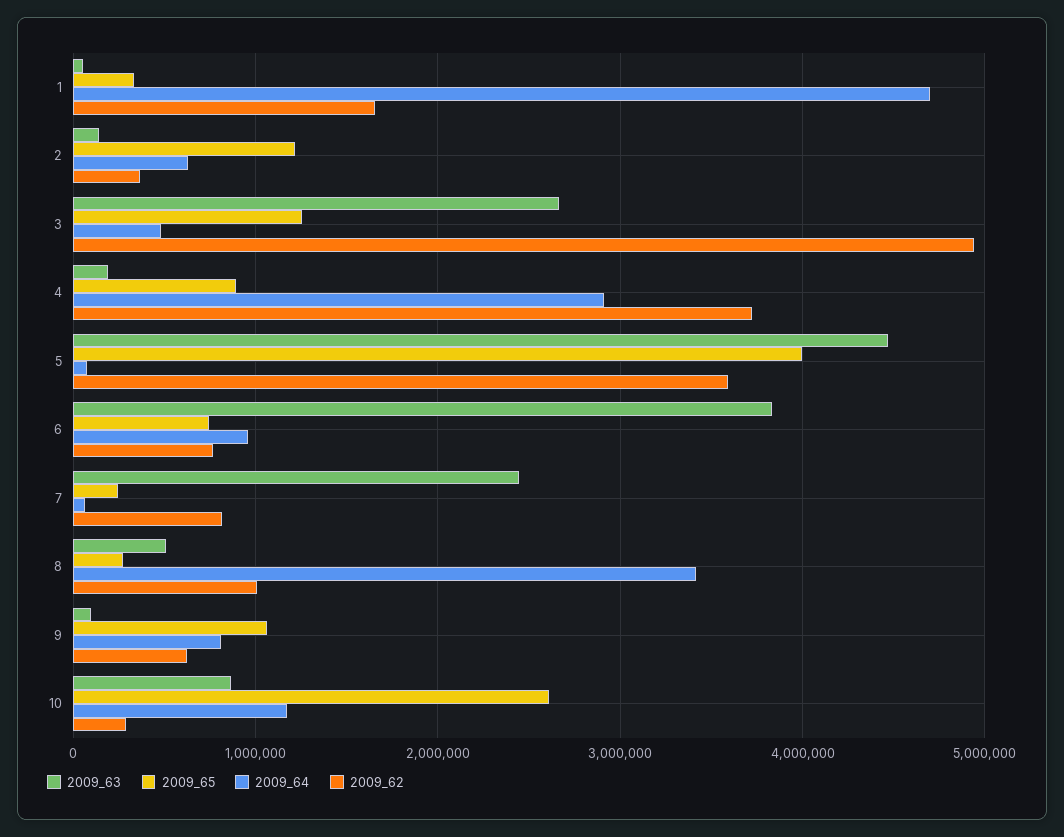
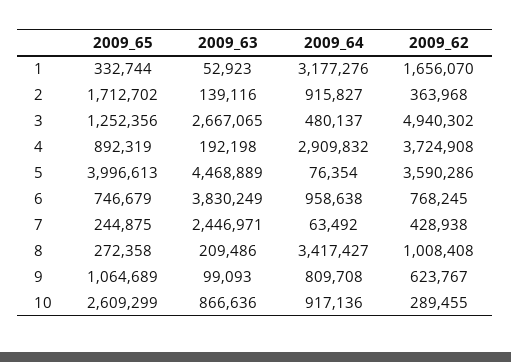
2009_64, 1: 4700000 -> 3177276
2009_65, 2: 1200000 -> 1712702
2009_64, 2: 600000 -> 915827
2009_62, 7: 800000 -> 428938
2009_63, 8: 500000 -> 209486
2009_64, 10: 1200000 -> 917136

